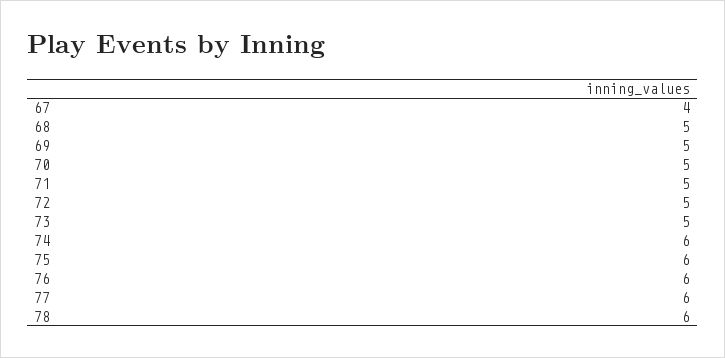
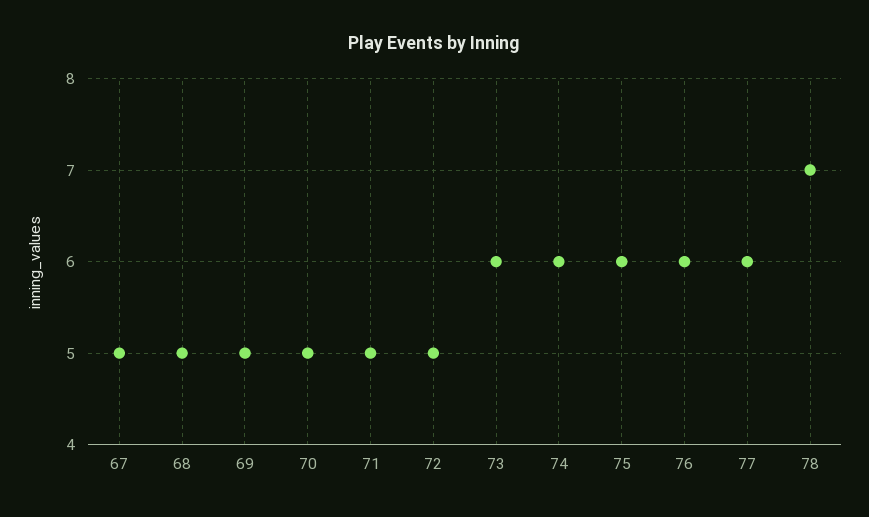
67: 4 -> 5
73: 5 -> 6
78: 6 -> 7

